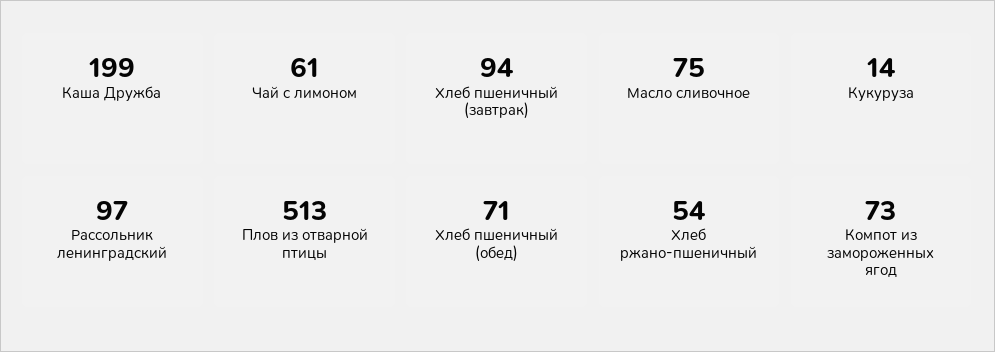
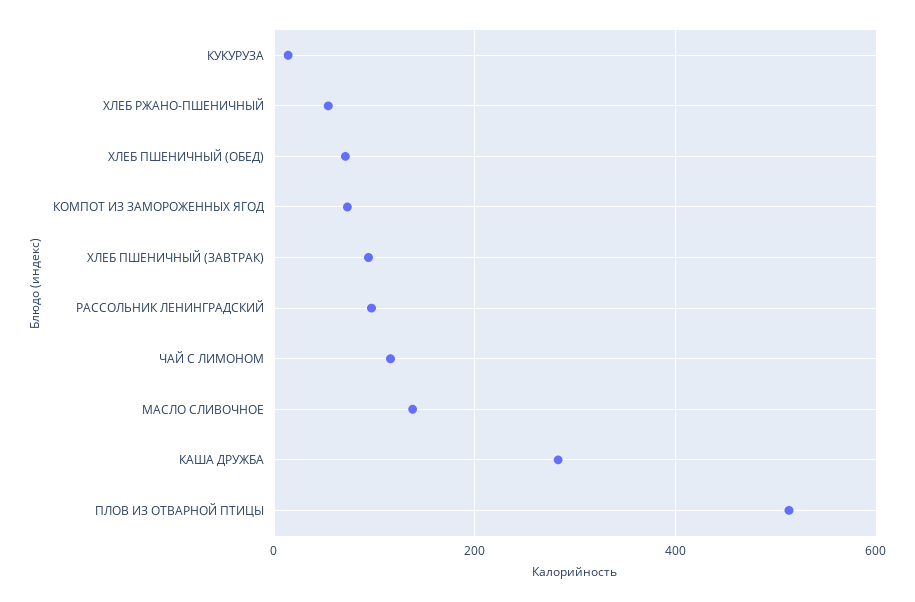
Каша Дружба: 199 -> 280
Чай с лимоном: 61 -> 120
Масло сливочное: 75 -> 140

